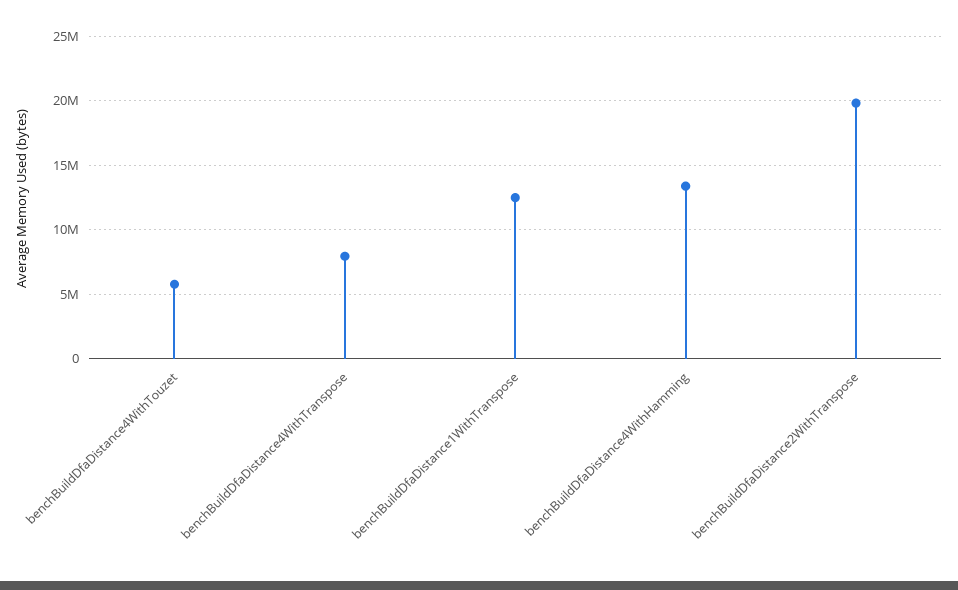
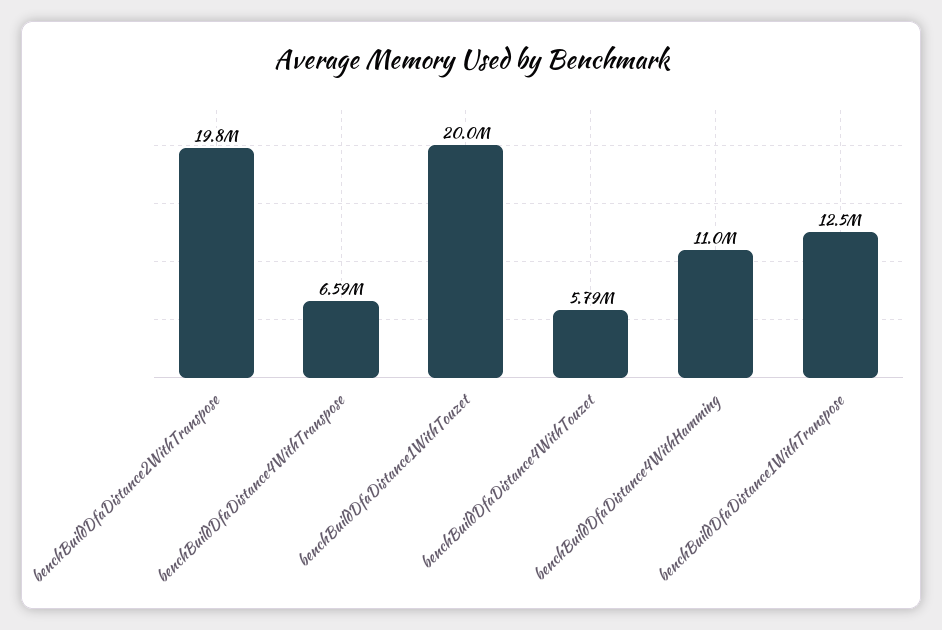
benchBuildDfaDistance4WithTranspose: 8000000 -> 6590000
benchBuildDfaDistance4WithHamming: 13500000 -> 11000000
benchBuildDfaDistance1WithTouzet: none -> 20000000

